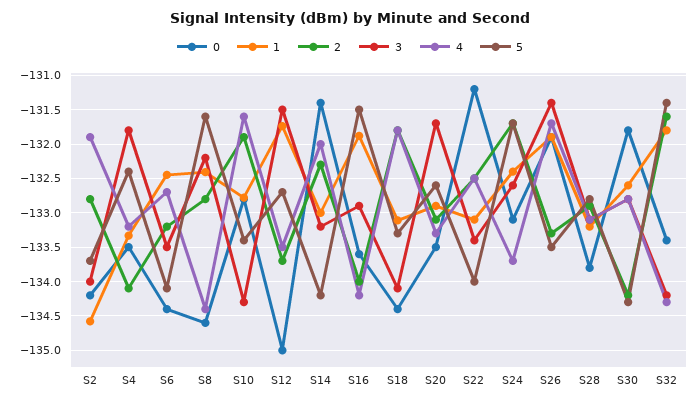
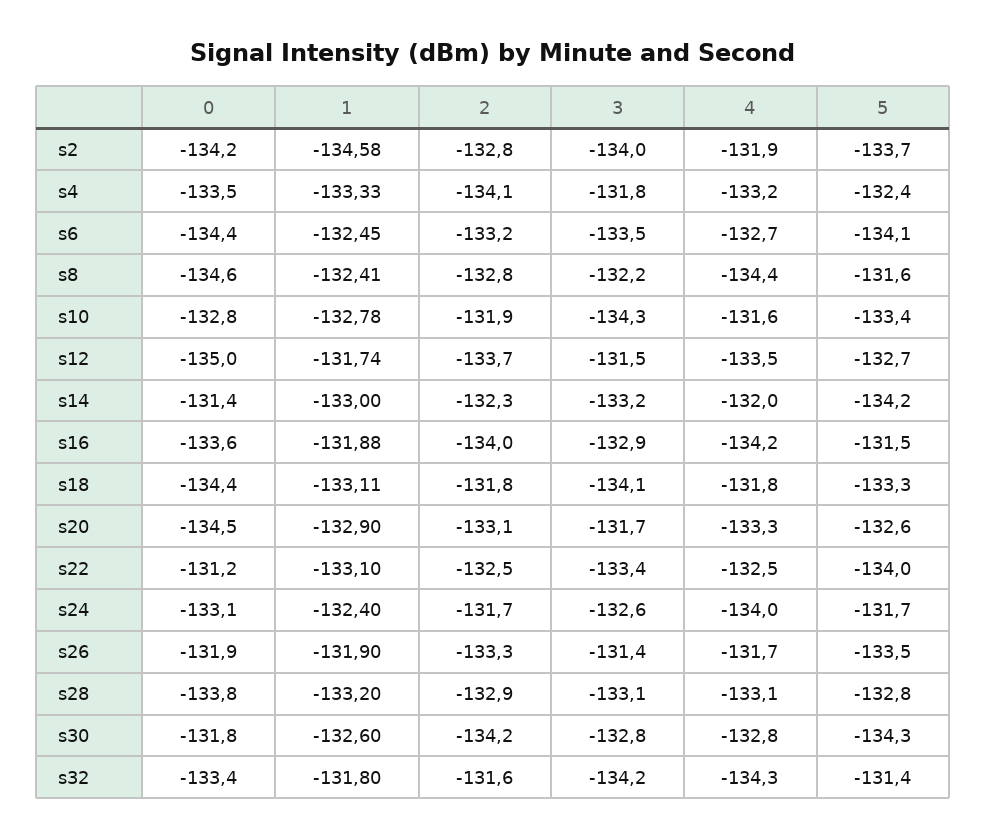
0, S20: -133.5 -> -134.5
4, S24: -133.7 -> -134

